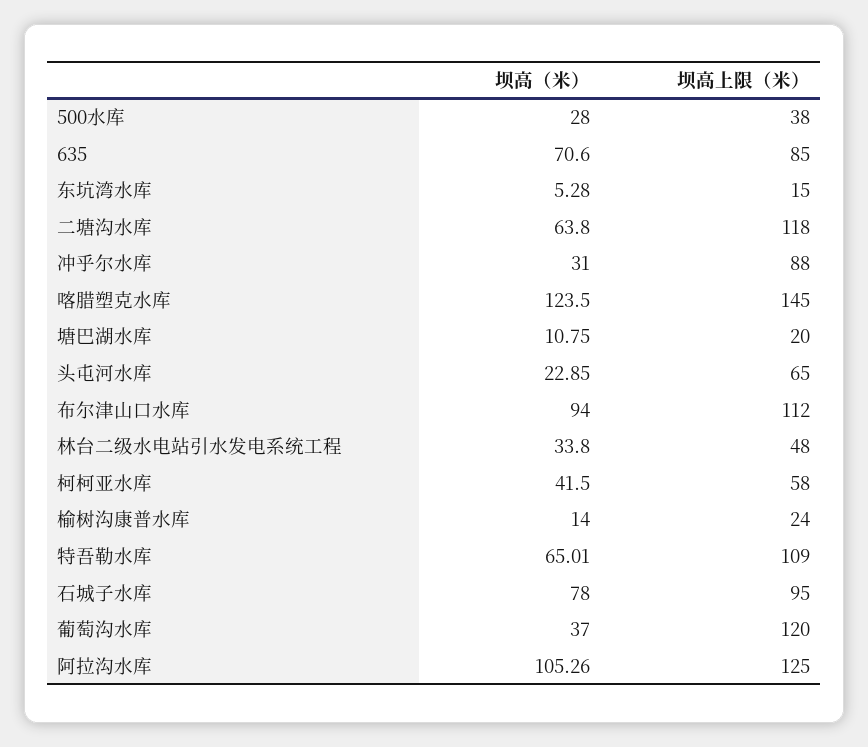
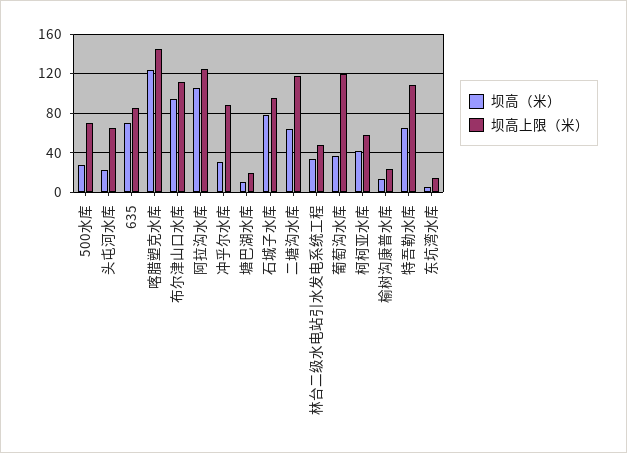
坝高上限（米）, 500水库: 38 -> 70

